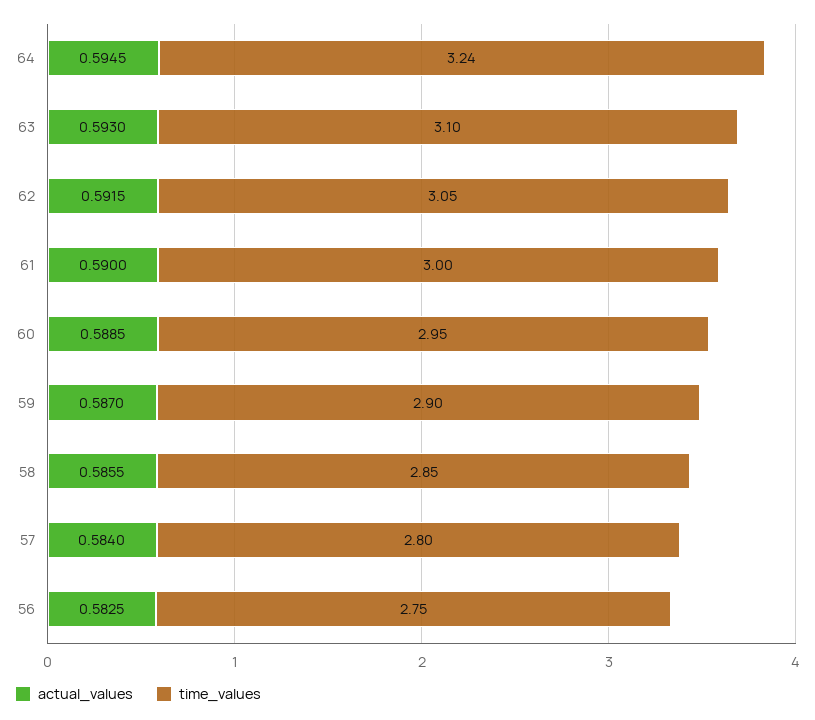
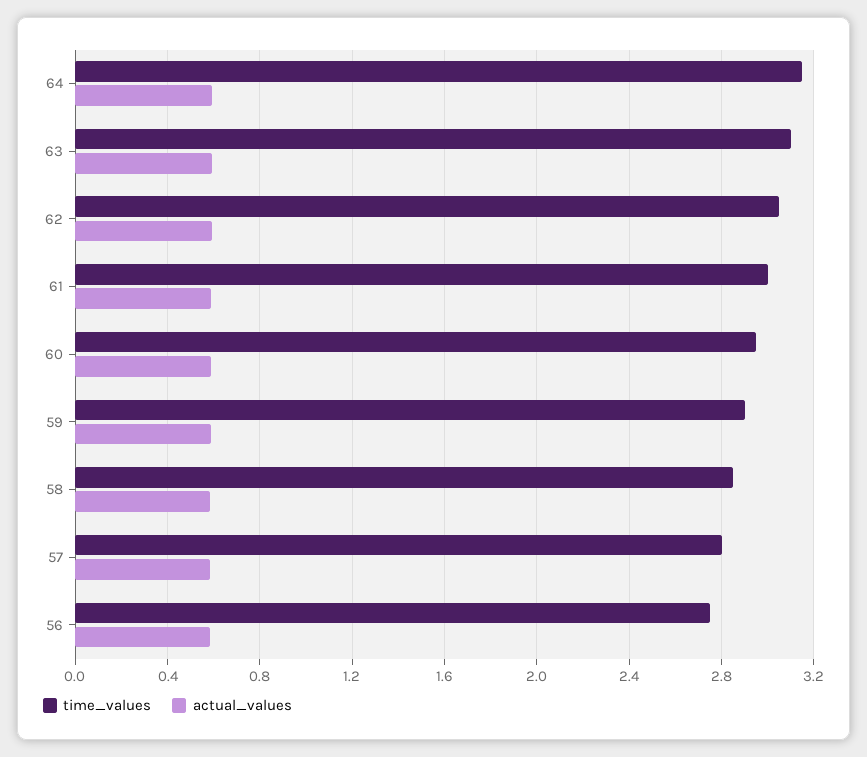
time_values, 64: 3.24 -> 3.15

